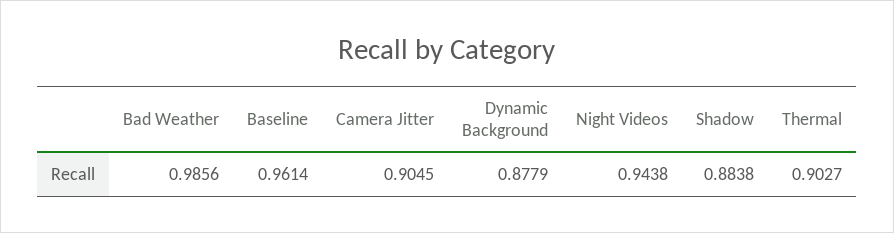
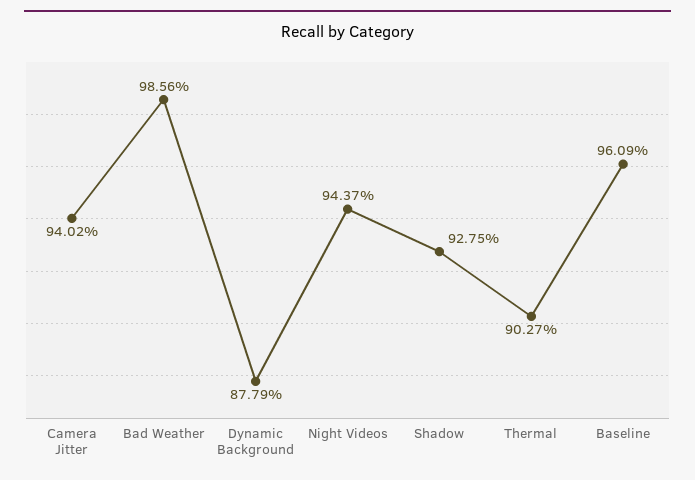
Baseline: 0.9614 -> 0.9609
Camera Jitter: 0.9045 -> 0.9402
Night Videos: 0.9438 -> 0.9437
Shadow: 0.8838 -> 0.9275

